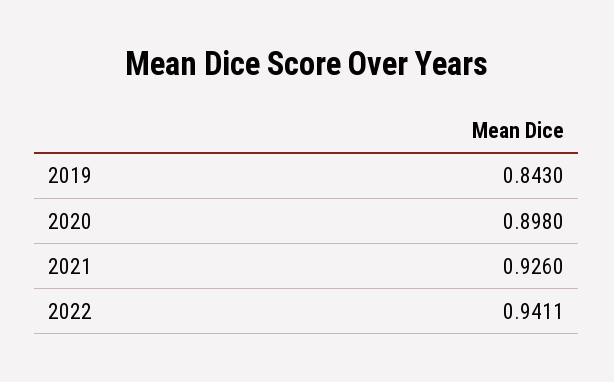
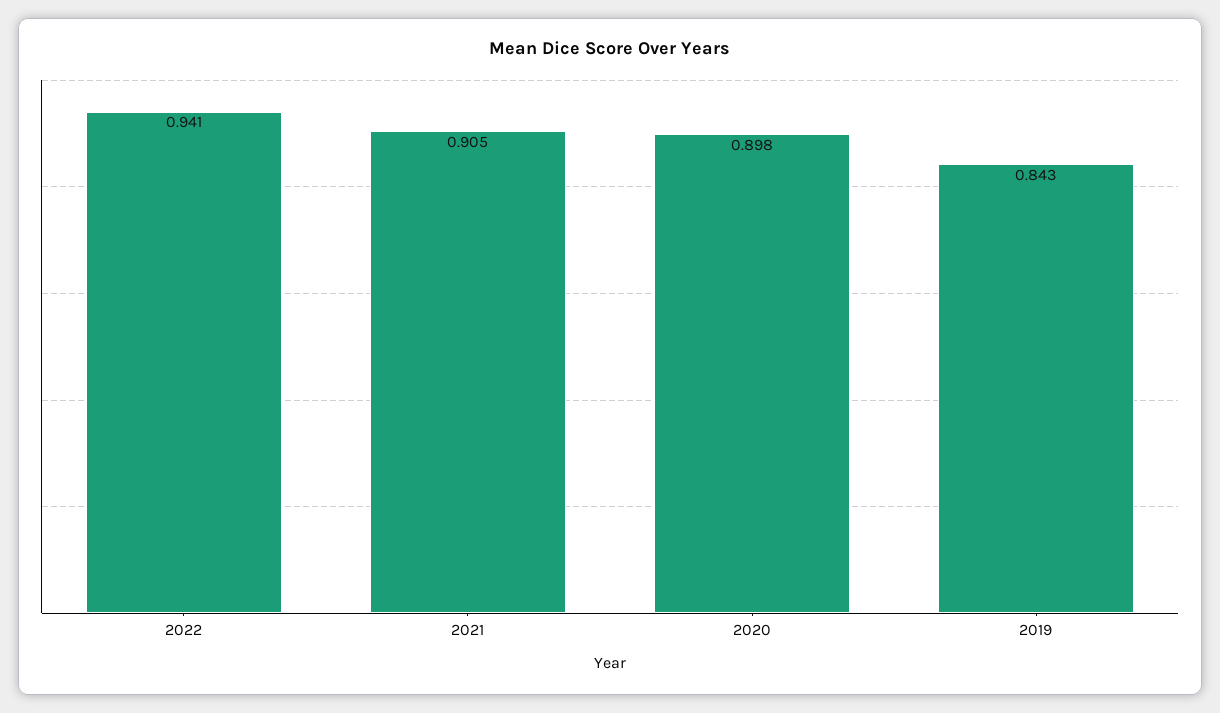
2021: 0.926 -> 0.905

